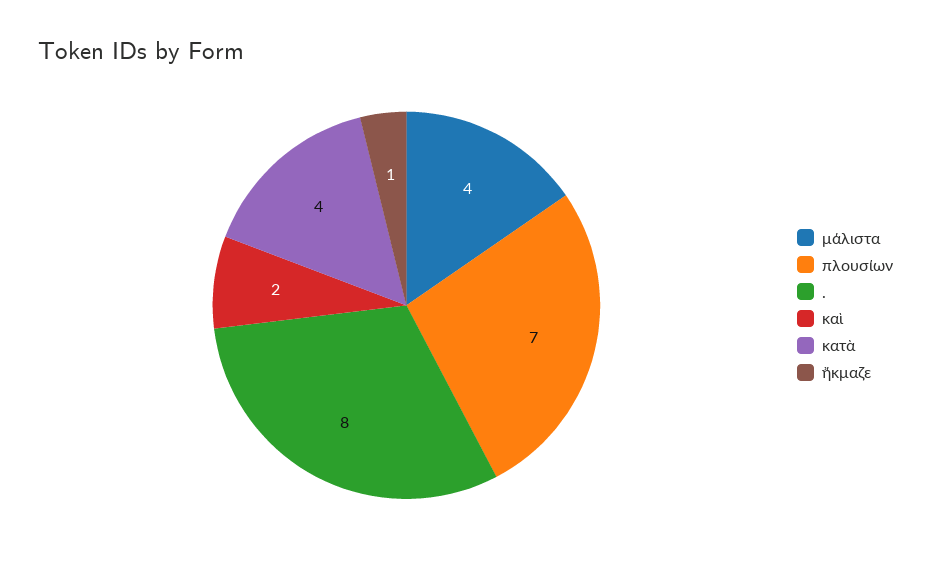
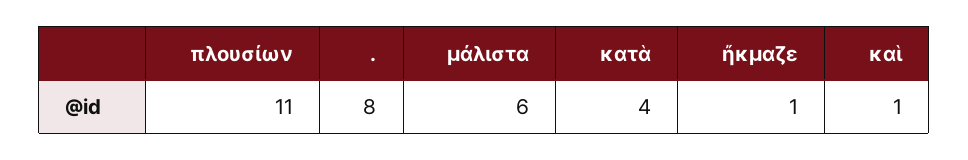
μάλιστα: 4 -> 6
πλουσίων: 7 -> 11
καὶ: 2 -> 1

